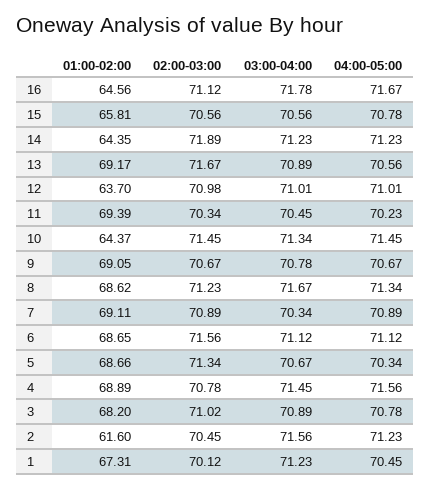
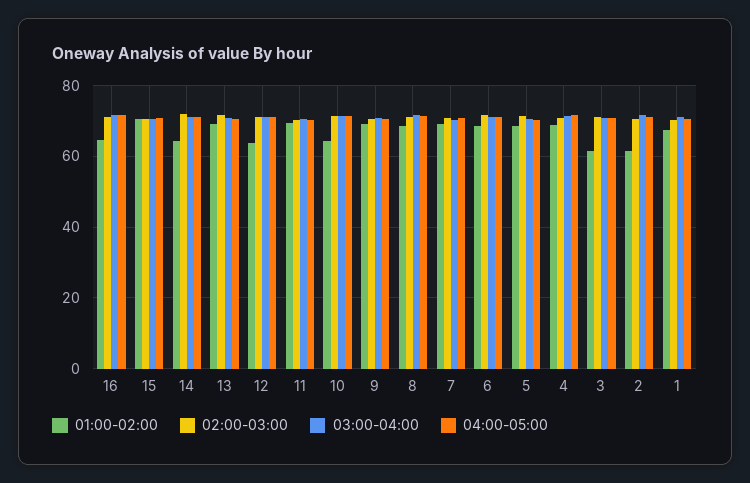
01:00-02:00, 15: 65.81 -> 70
01:00-02:00, 3: 68.2 -> 62

